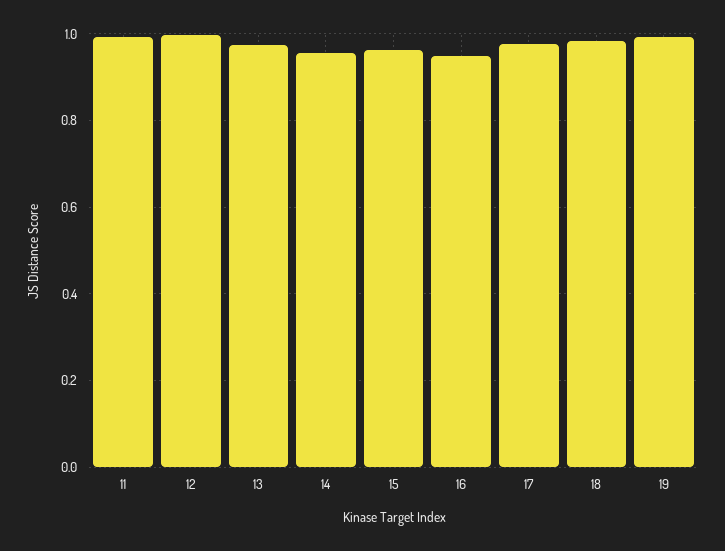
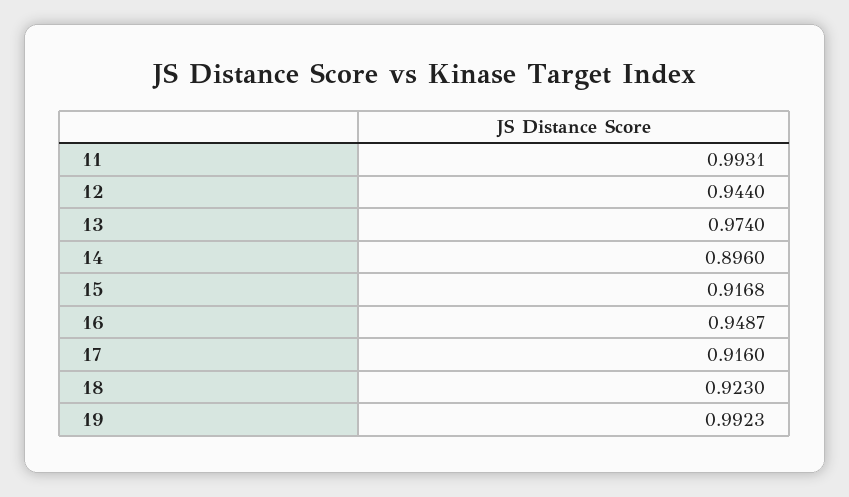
12: 1 -> 0.944
14: 0.96 -> 0.896
15: 0.96 -> 0.9168
17: 0.98 -> 0.916
18: 0.98 -> 0.923

